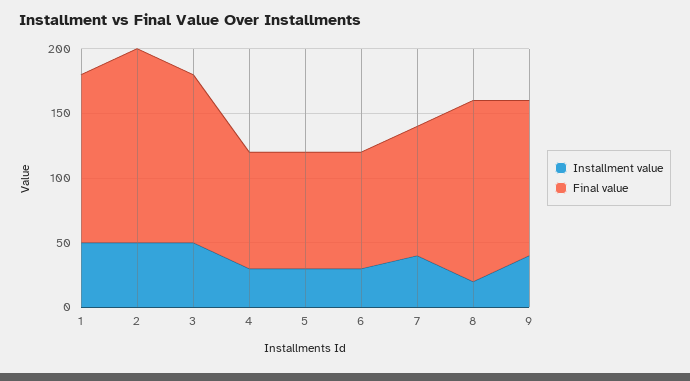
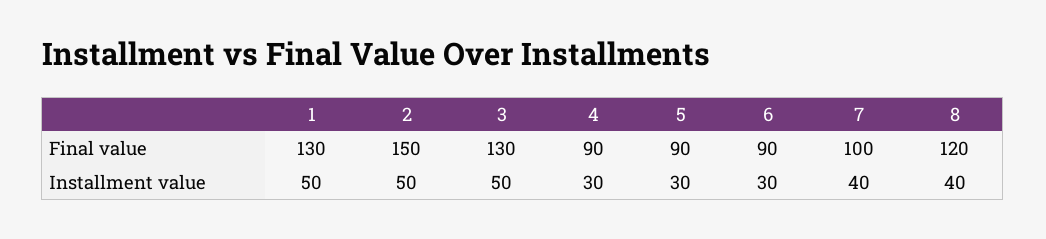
Installment value, 8: 20 -> 40
Final value, 8: 140 -> 120
Installment value, 9: 40 -> none
Final value, 9: 120 -> none

